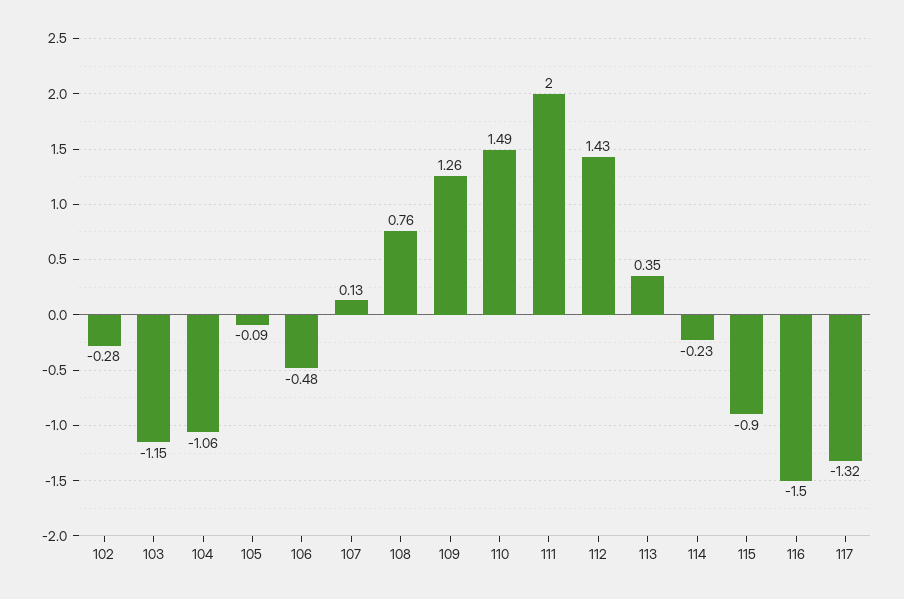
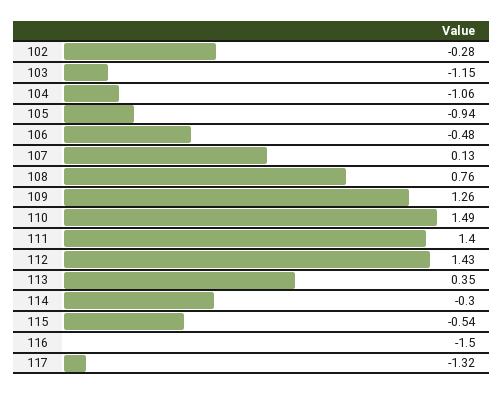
105: -0.09 -> -0.94
111: 2 -> 1.4
114: -0.23 -> -0.3
115: -0.9 -> -0.54

